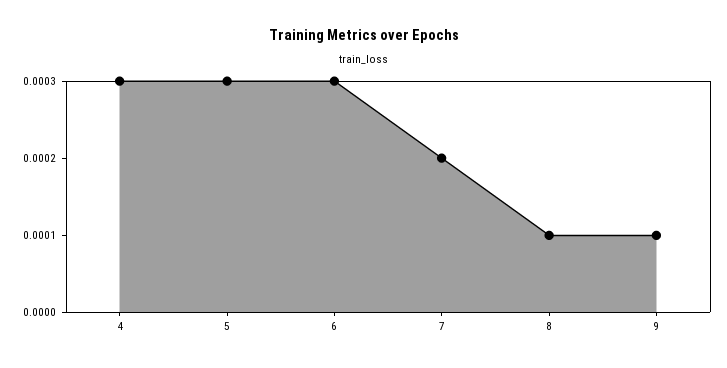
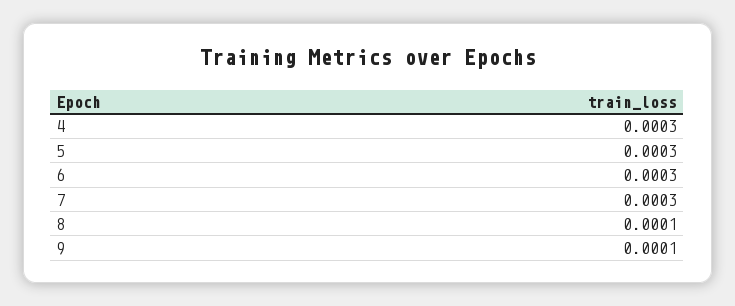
7: 0.0002 -> 0.0003

